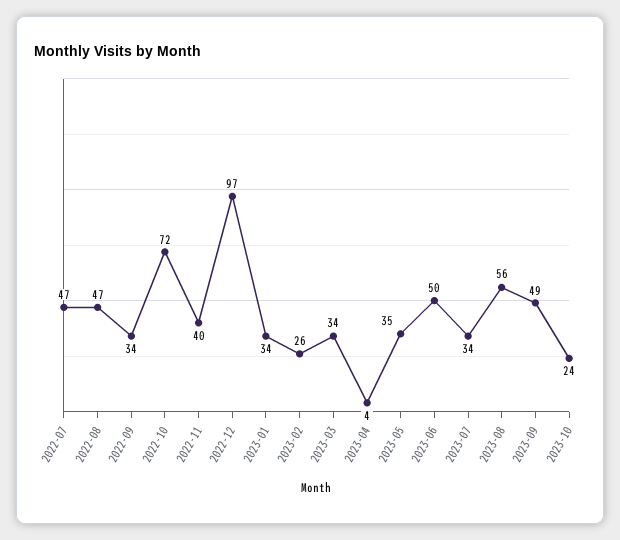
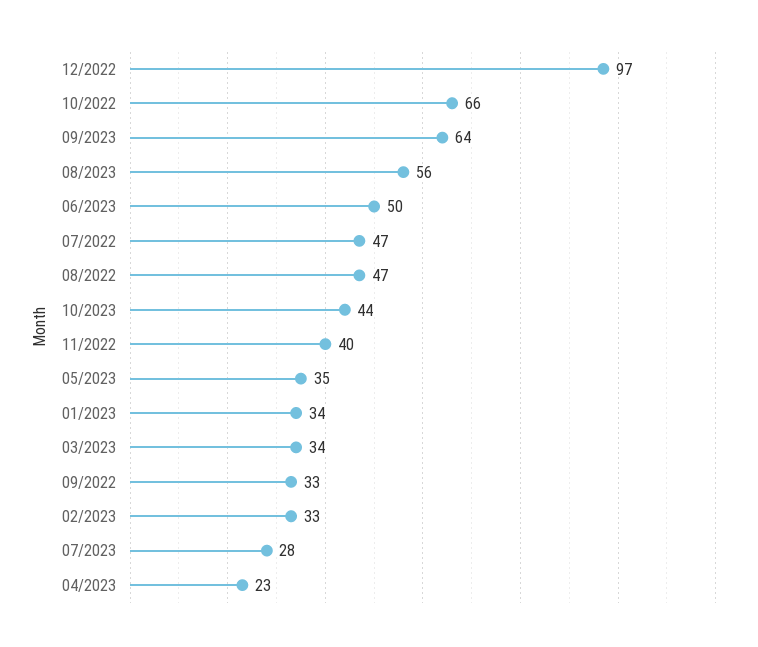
2022-09: 34 -> 33
2022-10: 72 -> 66
2023-02: 26 -> 33
2023-04: 4 -> 23
2023-07: 34 -> 28
2023-09: 49 -> 64
2023-10: 24 -> 44

